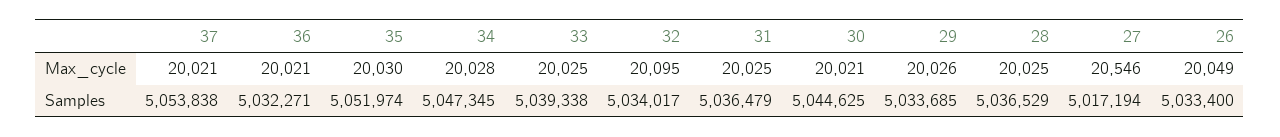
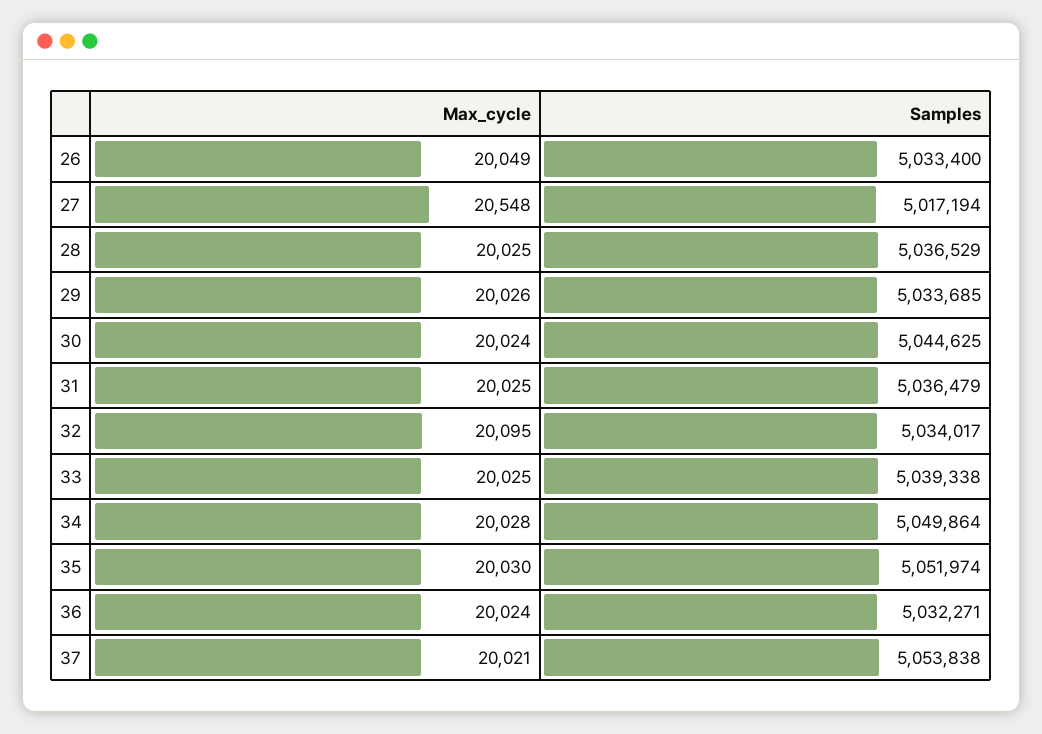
36, Max_cycle: 20021 -> 20024
30, Max_cycle: 20021 -> 20024
27, Max_cycle: 20546 -> 20548
34, Samples: 5047345 -> 5049864

